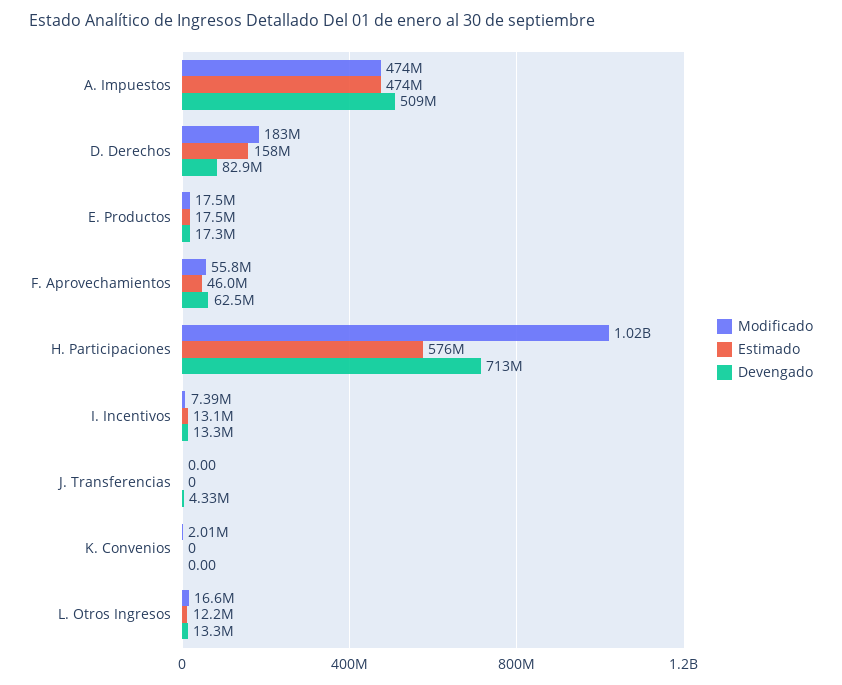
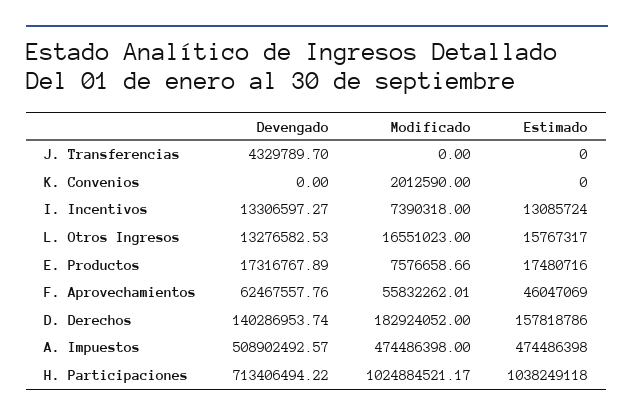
Devengado, D. Derechos: 82900000 -> 140286953.74
Modificado, E. Productos: 17500000 -> 7576658.66
Estimado, H. Participaciones: 576000000 -> 1038249118
Estimado, L. Otros Ingresos: 12200000 -> 15767317

